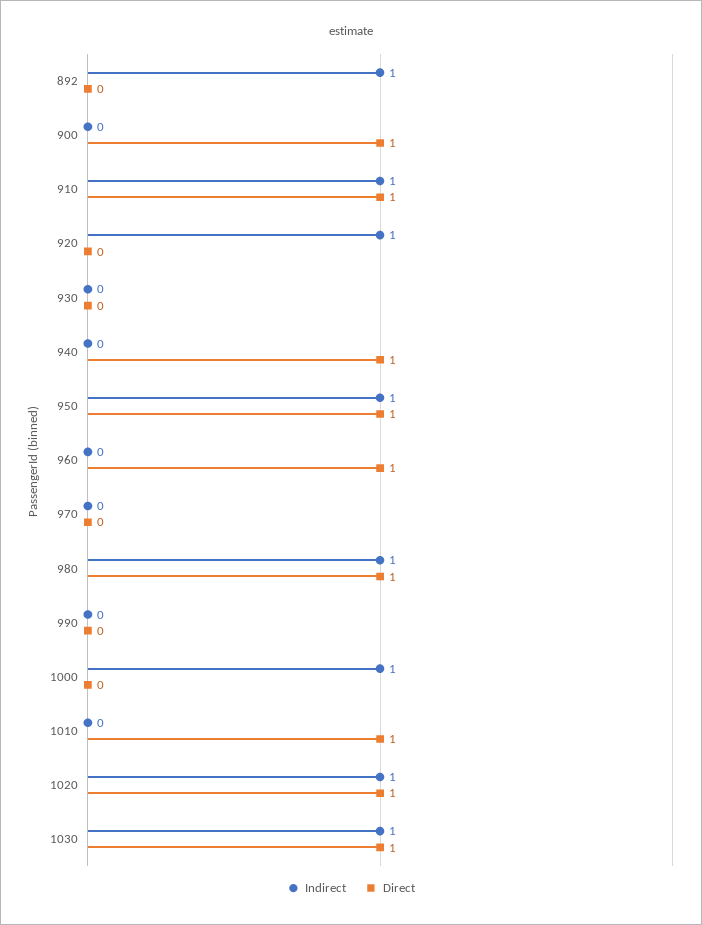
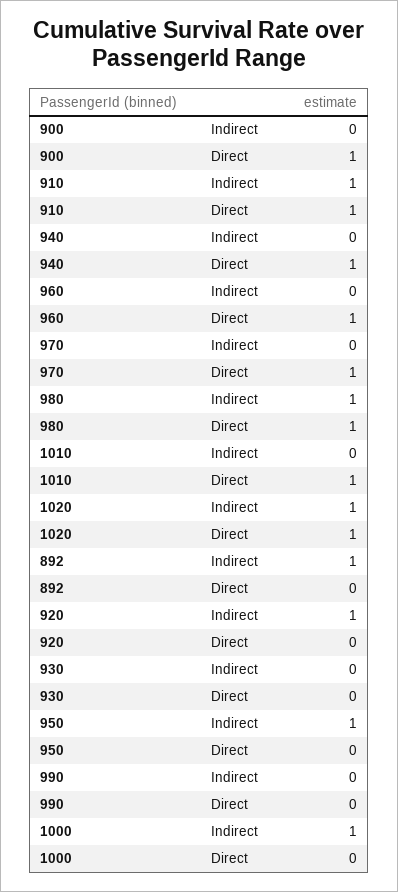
Direct, 950: 1 -> 0
Direct, 970: 0 -> 1
Indirect, 1030: 1 -> none
Direct, 1030: 1 -> none

